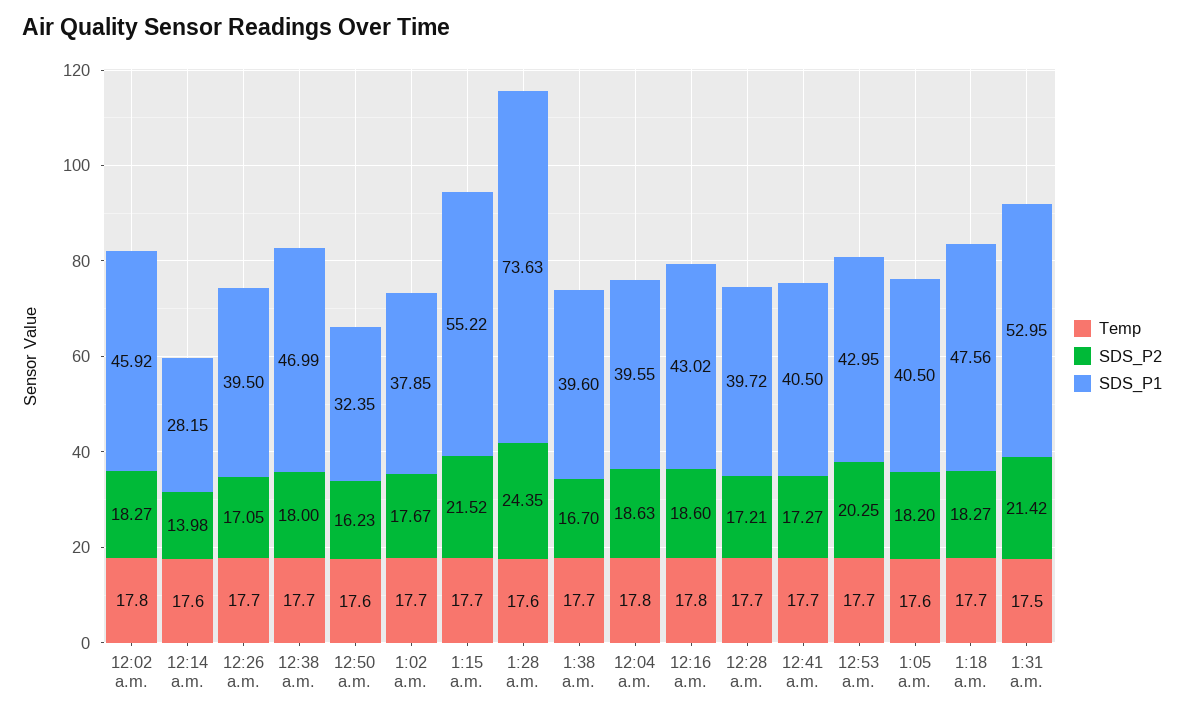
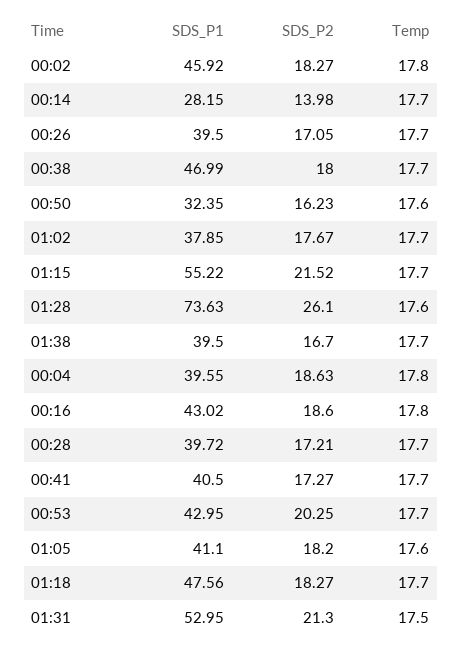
Temp, 12:14 a.m.: 17.6 -> 17.7
SDS_P2, 1:28 a.m.: 24.35 -> 26.1
SDS_P1, 1:38 a.m.: 39.6 -> 39.5
SDS_P1, 1:05 a.m.: 40.5 -> 41.1
SDS_P2, 1:31 a.m.: 21.42 -> 21.3

